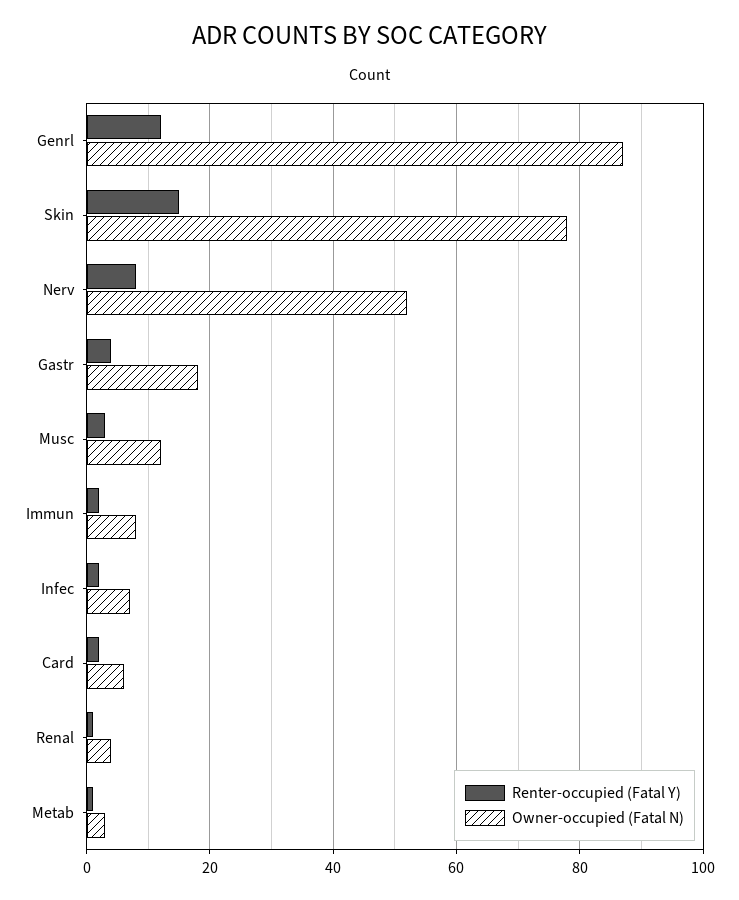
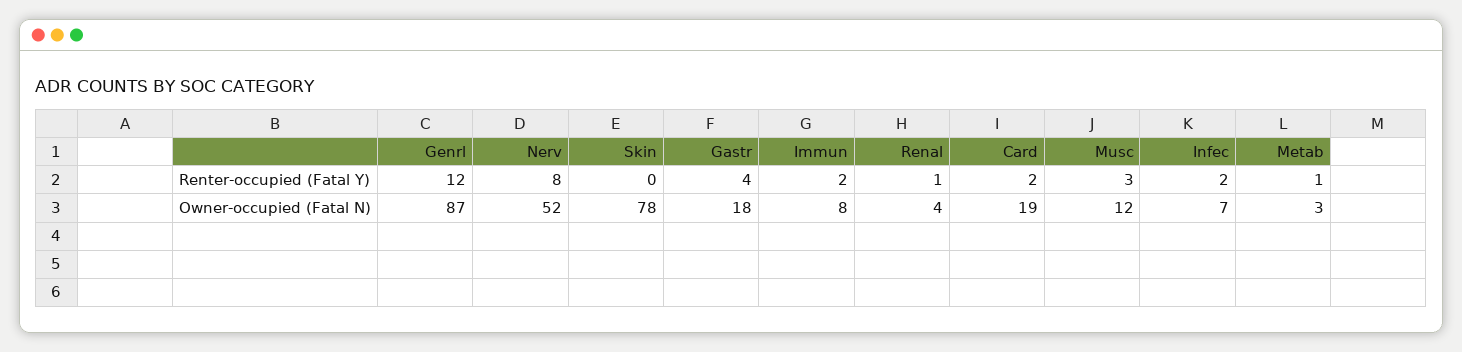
Renter-occupied (Fatal Y), Skin: 15 -> 0
Owner-occupied (Fatal N), Card: 5 -> 19

